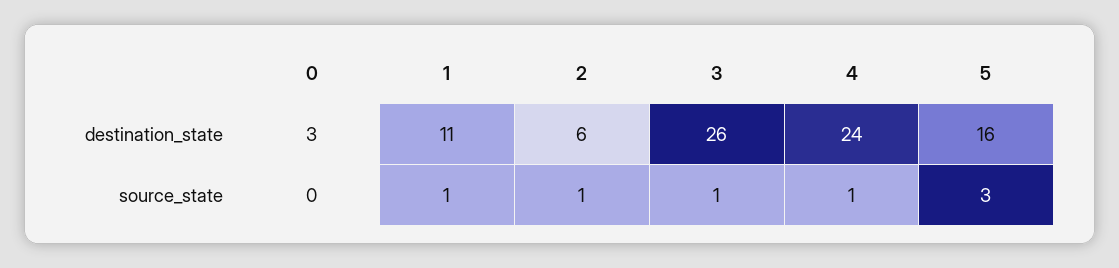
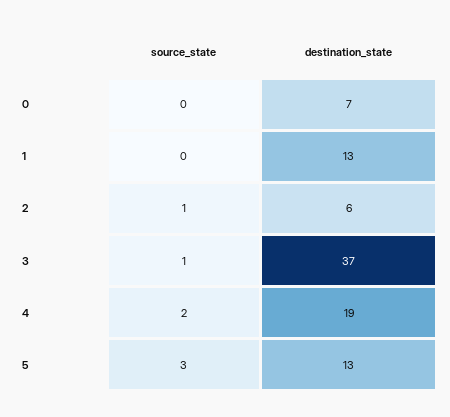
0, destination_state: 3 -> 7
1, destination_state: 11 -> 13
3, destination_state: 26 -> 37
4, destination_state: 24 -> 19
5, destination_state: 16 -> 13
1, source_state: 1 -> 0
4, source_state: 1 -> 2

